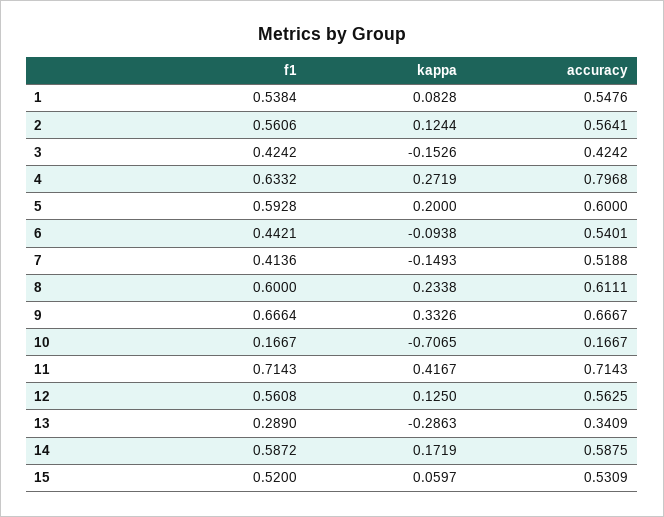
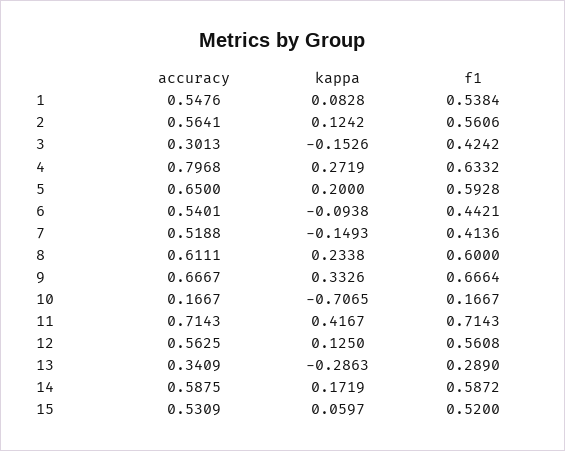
kappa, 2: 0.1244 -> 0.1242
accuracy, 3: 0.4242 -> 0.3013
accuracy, 5: 0.6 -> 0.65

